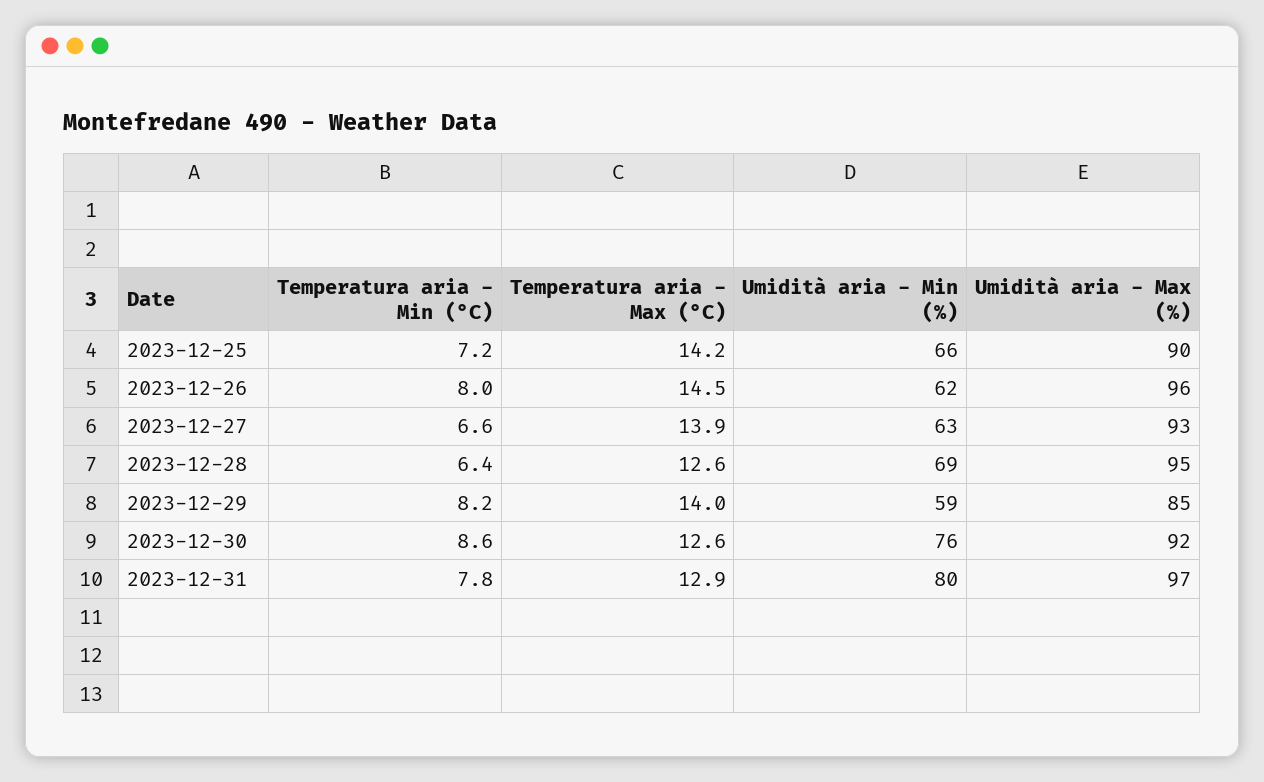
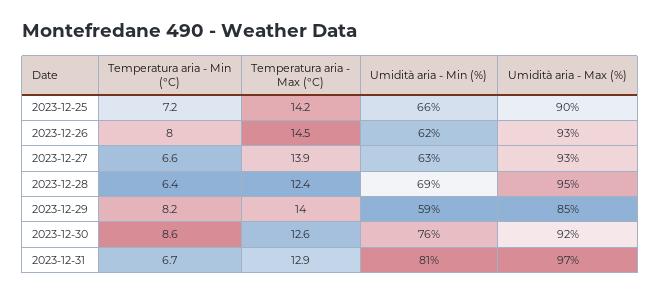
Umidità aria - Max (%), 2023-12-26: 96 -> 93
Temperatura aria - Max (°C), 2023-12-28: 12.6 -> 12.4
Temperatura aria - Min (°C), 2023-12-31: 7.8 -> 6.7
Umidità aria - Min (%), 2023-12-31: 80 -> 81

